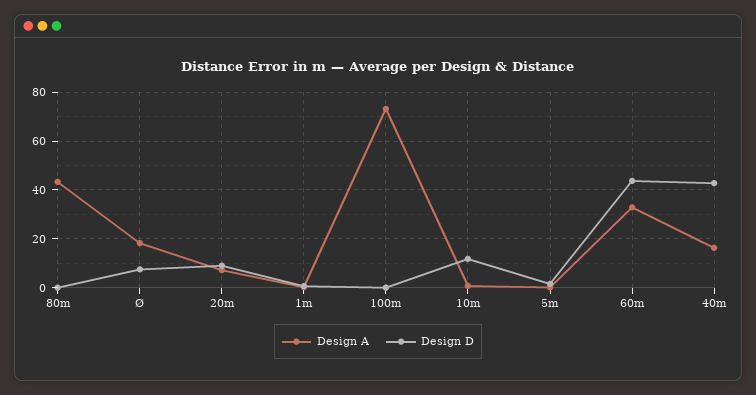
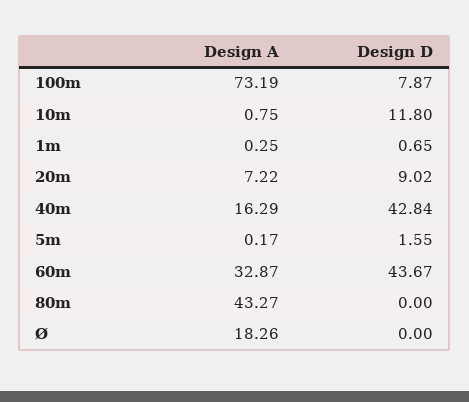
Design D, Ø: 7.5 -> 0
Design D, 100m: 0 -> 7.87

